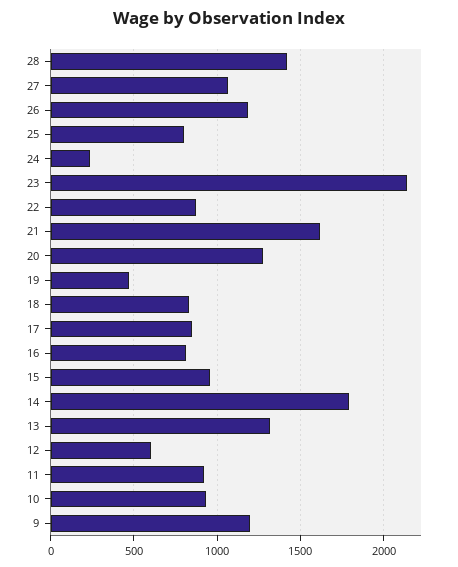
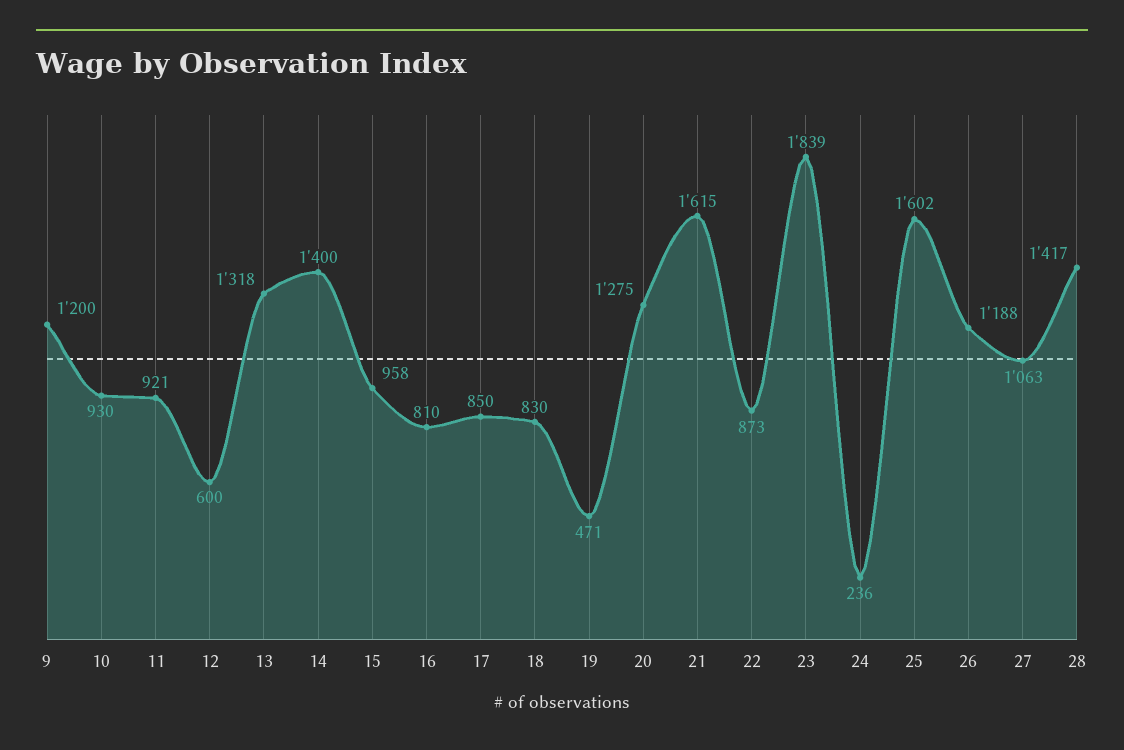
25: 800 -> 1602
23: 2150 -> 1839
14: 1800 -> 1400

